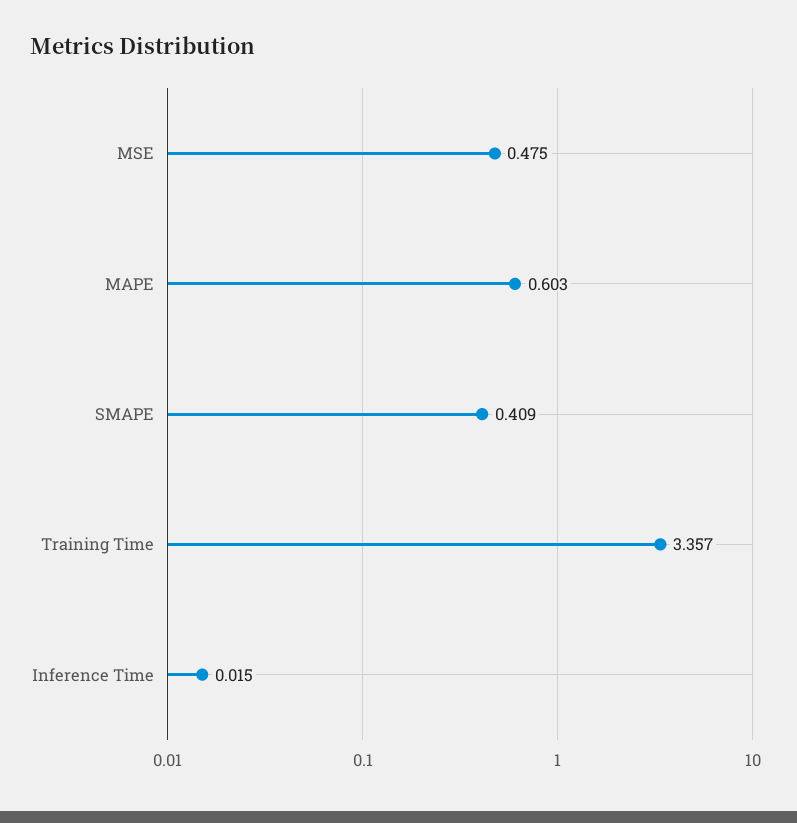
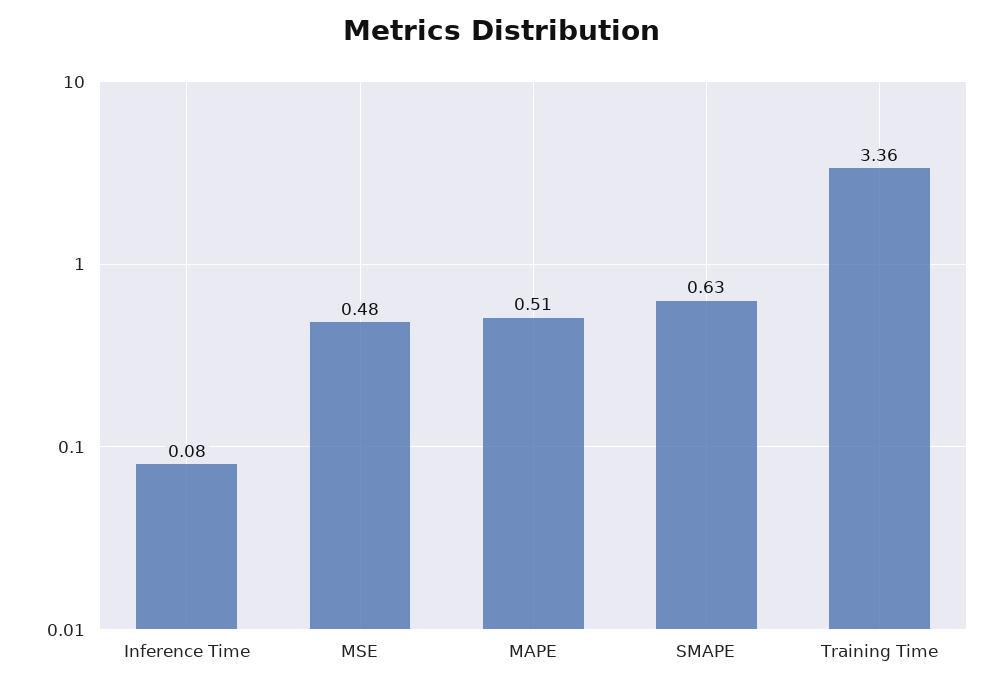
MAPE: 0.603 -> 0.51
SMAPE: 0.409 -> 0.63
Inference Time: 0.015 -> 0.08

